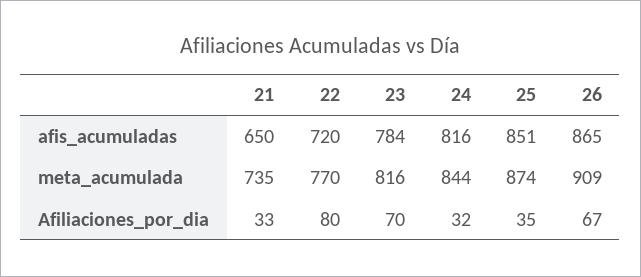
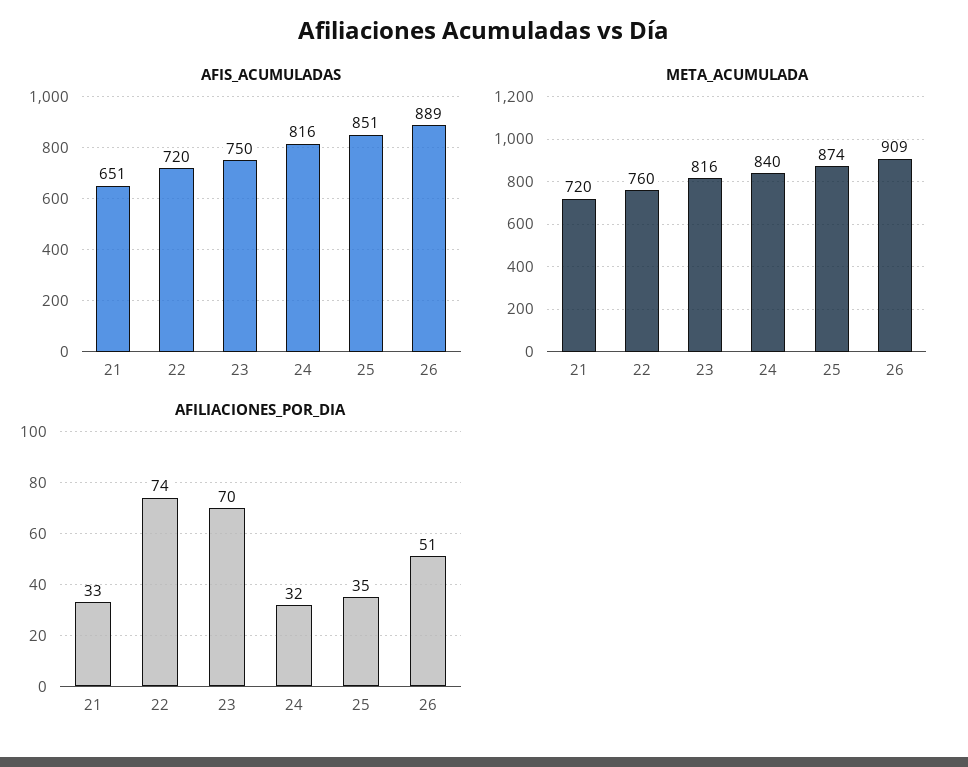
afis_acumuladas, 21: 650 -> 651
afis_acumuladas, 23: 784 -> 750
afis_acumuladas, 26: 865 -> 889
meta_acumulada, 21: 735 -> 720
meta_acumulada, 22: 770 -> 760
meta_acumulada, 24: 844 -> 840
Afiliaciones_por_dia, 22: 80 -> 74
Afiliaciones_por_dia, 26: 67 -> 51

